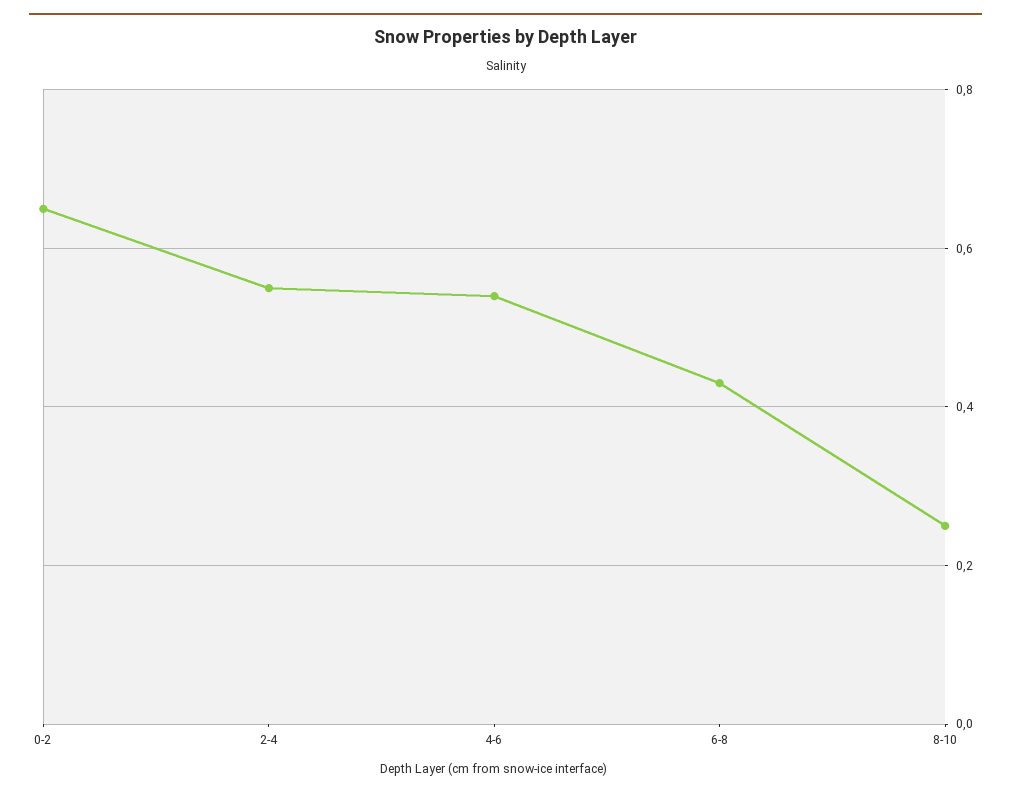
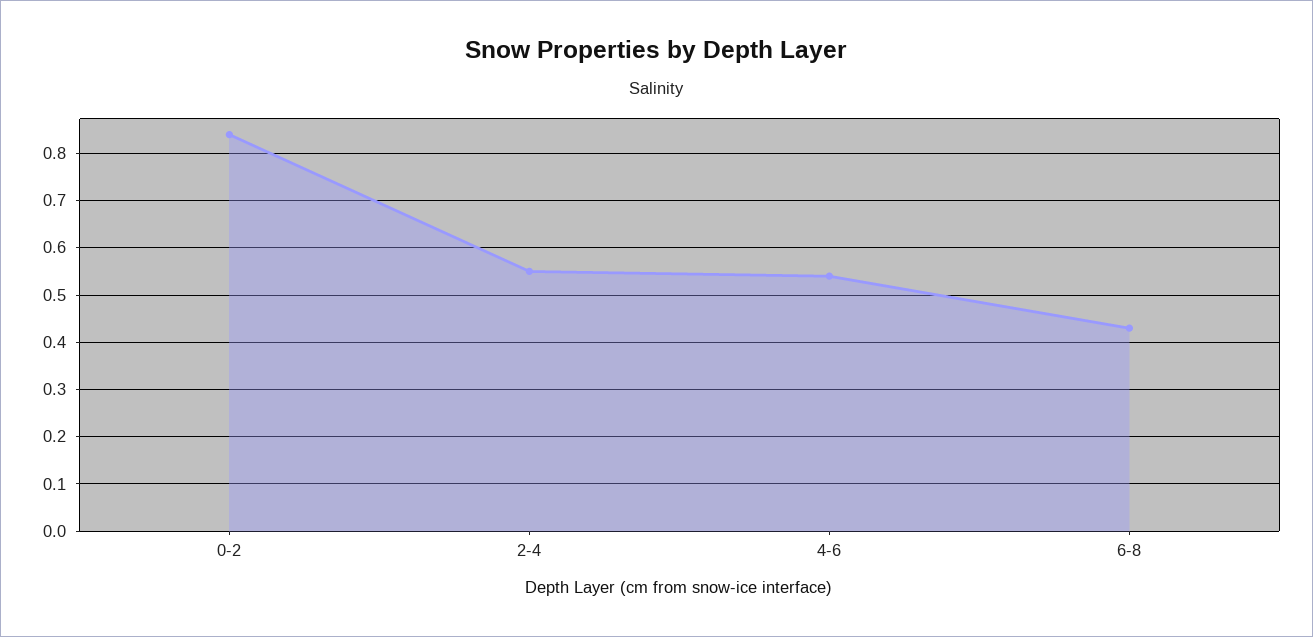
0-2: 0.65 -> 0.85
8-10: 0.25 -> none

